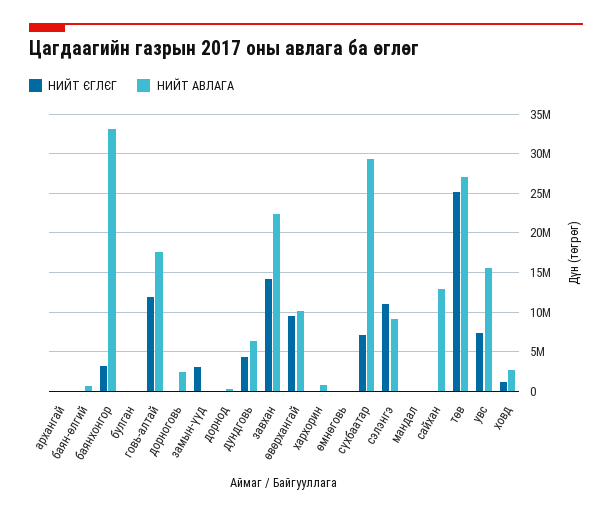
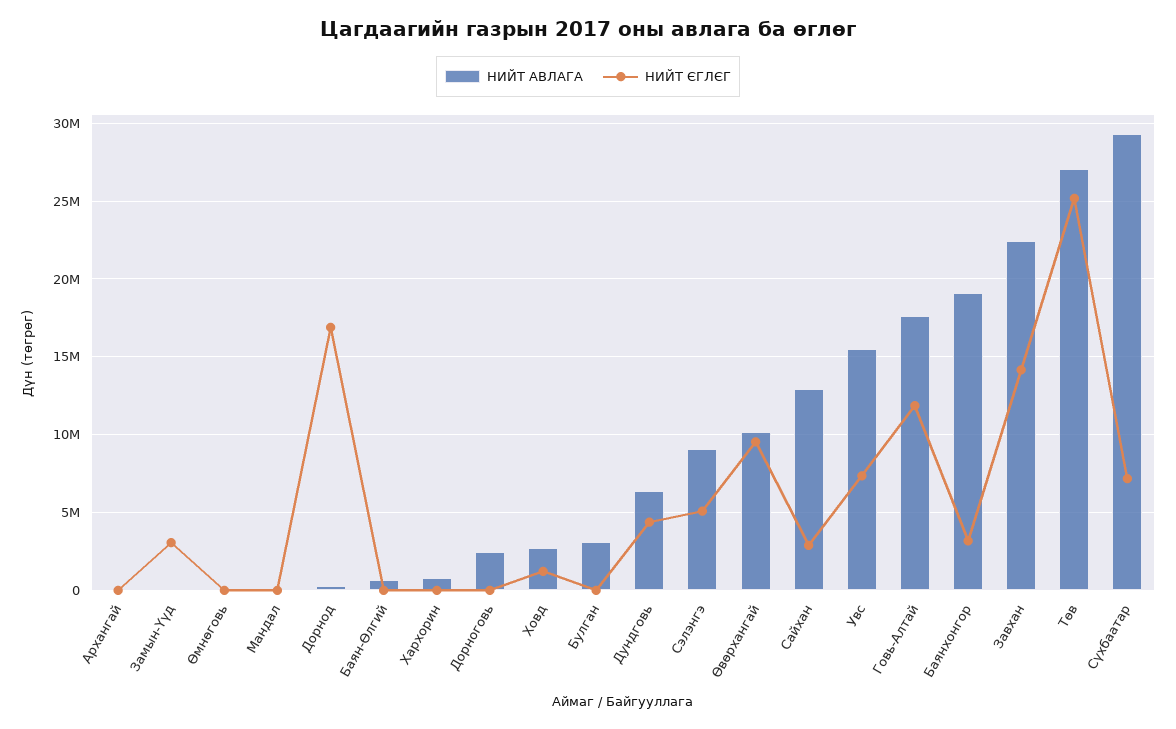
НИЙТ АВЛАГА, баянхонгор: 33000000 -> 19000000
НИЙТ АВЛАГА, булган: 0 -> 3000000
НИЙТ ЄГЛЄГ, дорнод: 0 -> 17000000
НИЙТ ЄГЛЄГ, сэлэнгэ: 11000000 -> 5000000
НИЙТ ЄГЛЄГ, сайхан: 0 -> 3000000

